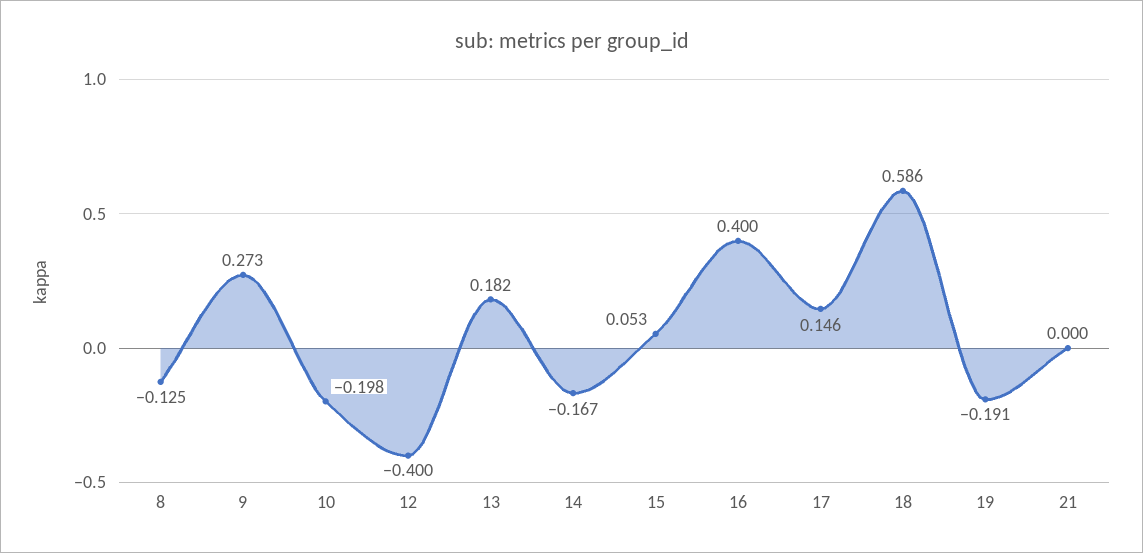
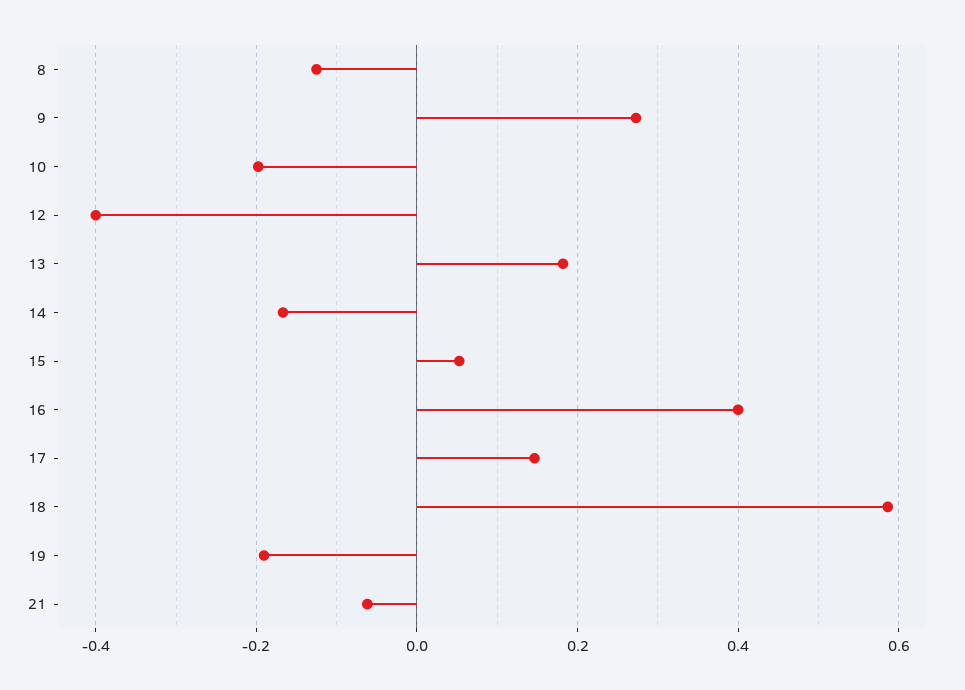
21: 0 -> -0.06

